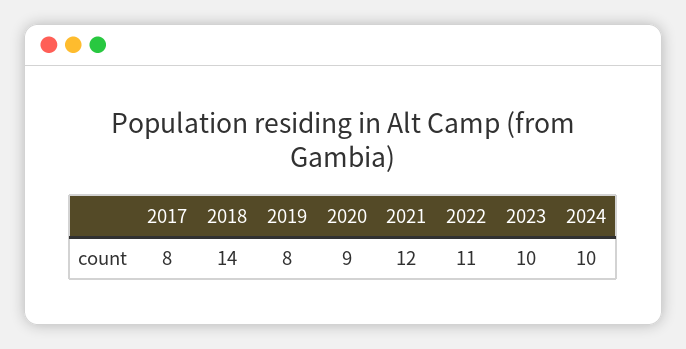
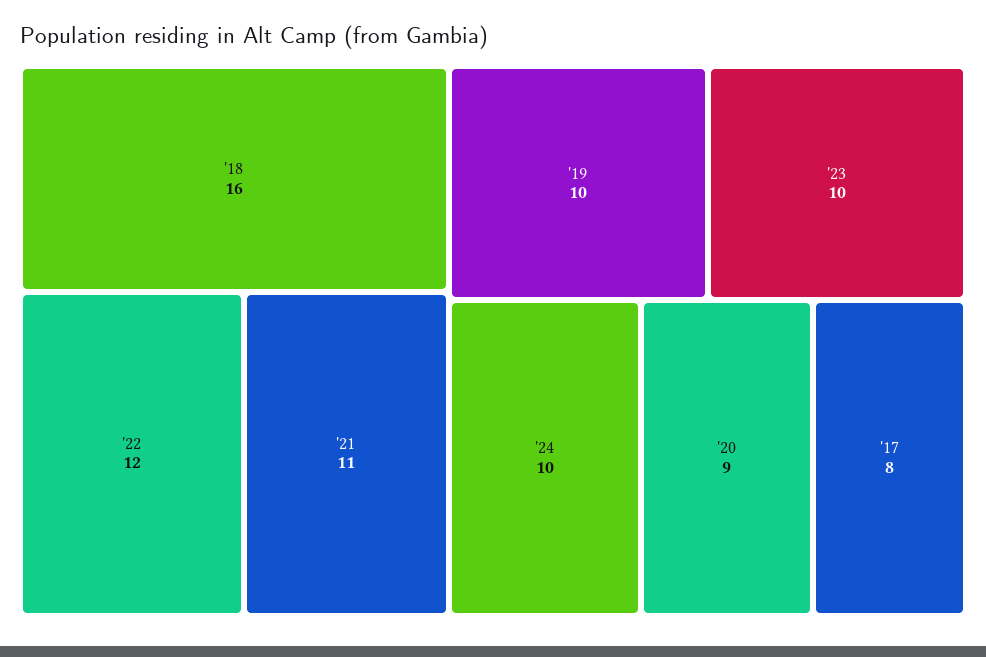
2018: 14 -> 16
2019: 8 -> 10
2021: 12 -> 11
2022: 11 -> 12

